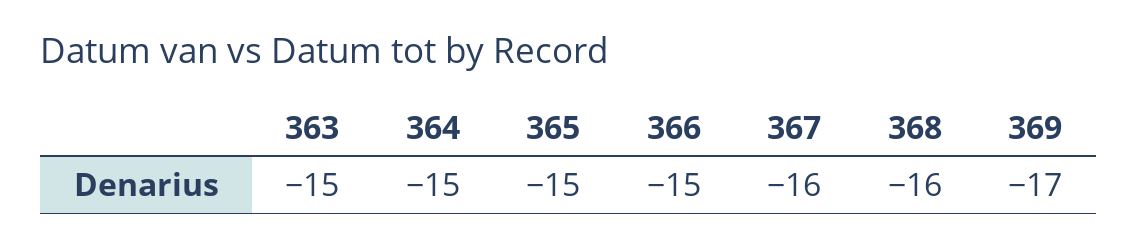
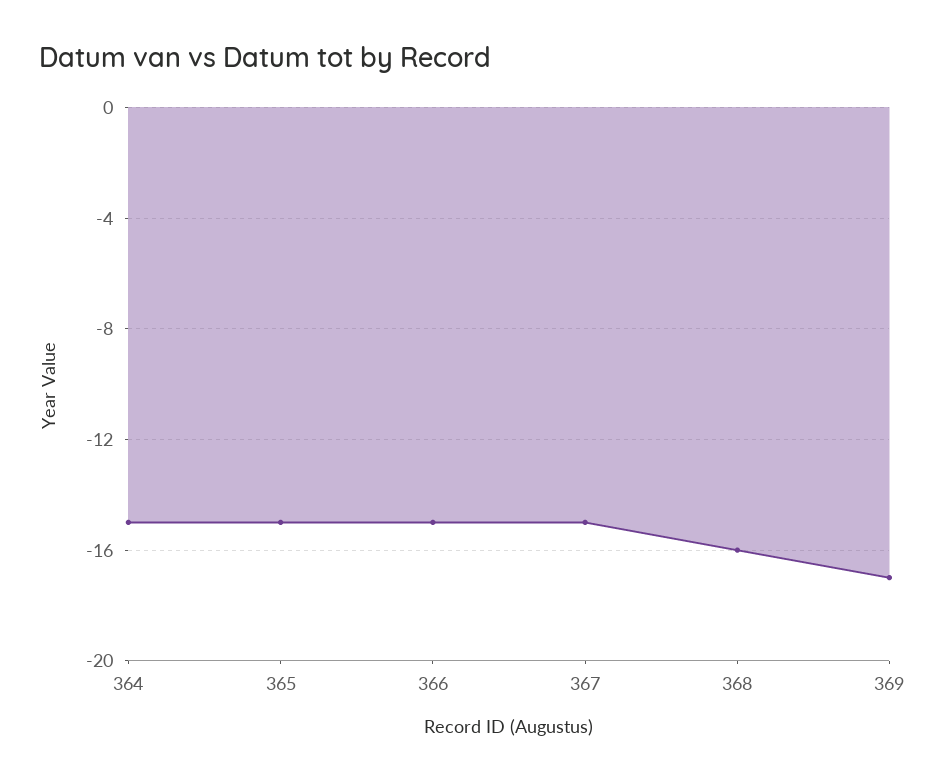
363: -15 -> none
367: -16 -> -15

